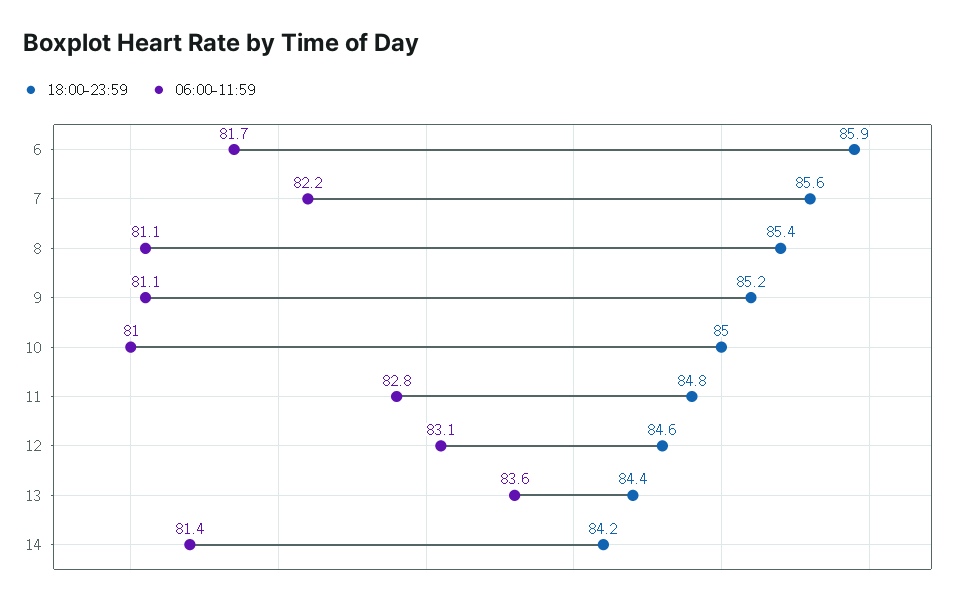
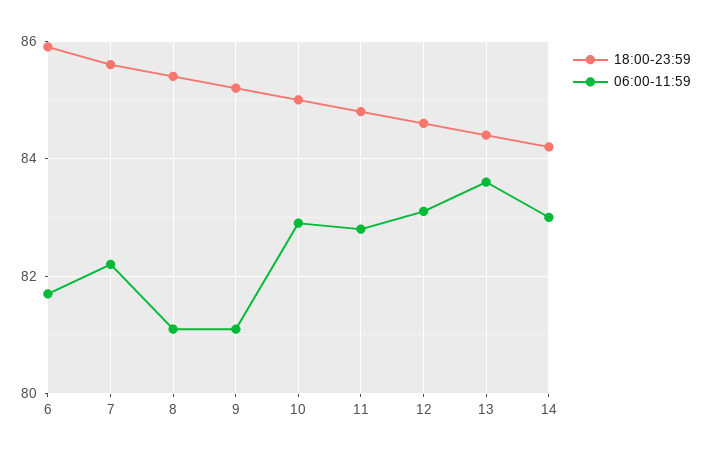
06:00-11:59, 10: 81 -> 83
06:00-11:59, 14: 81.4 -> 83

